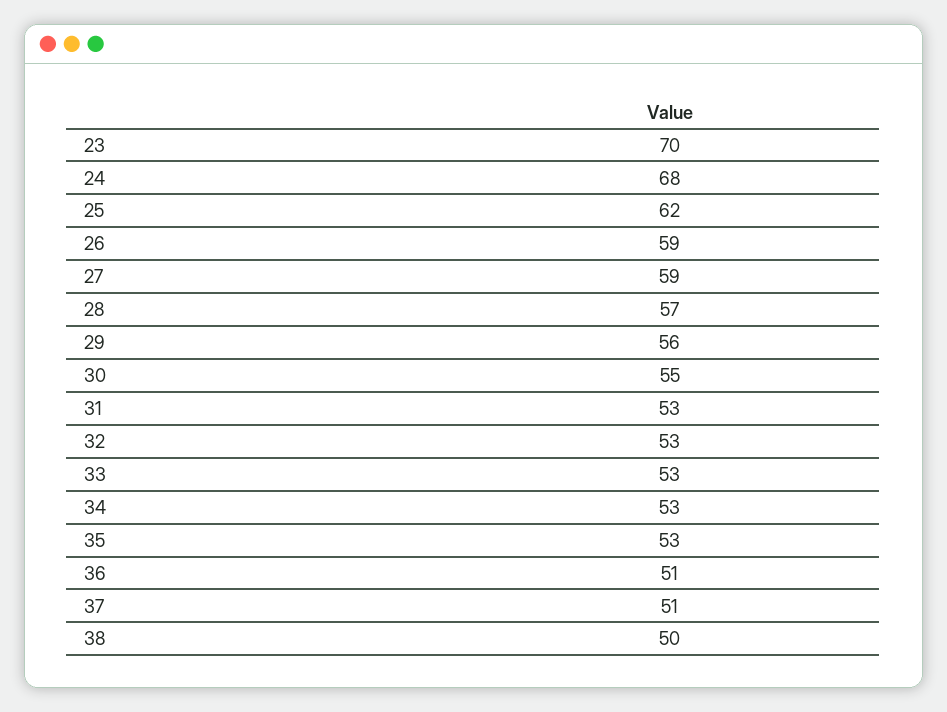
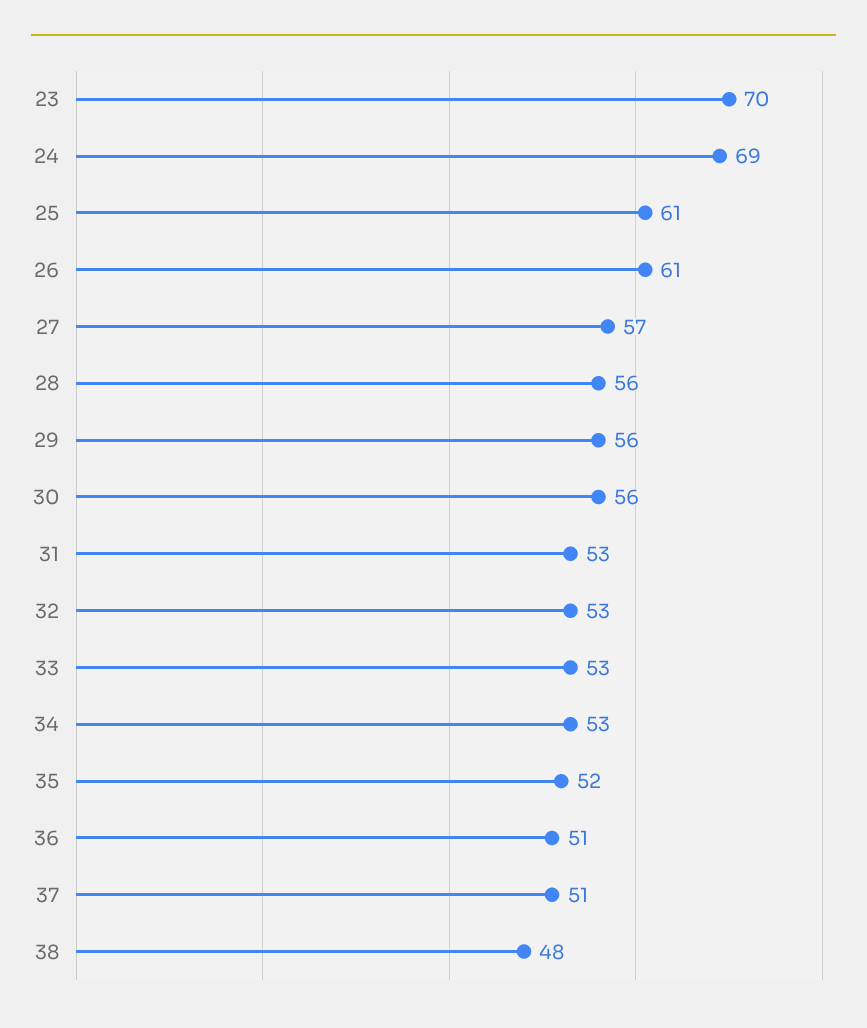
24: 68 -> 69
25: 62 -> 61
26: 59 -> 61
27: 59 -> 57
28: 57 -> 56
30: 55 -> 56
35: 53 -> 52
38: 50 -> 48

